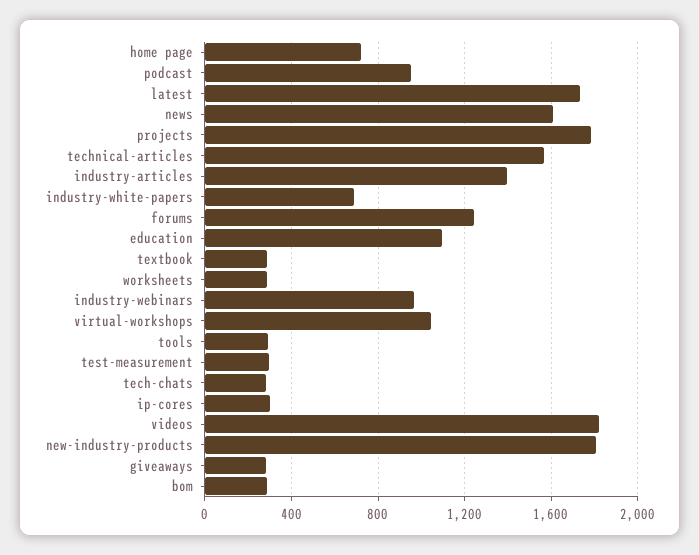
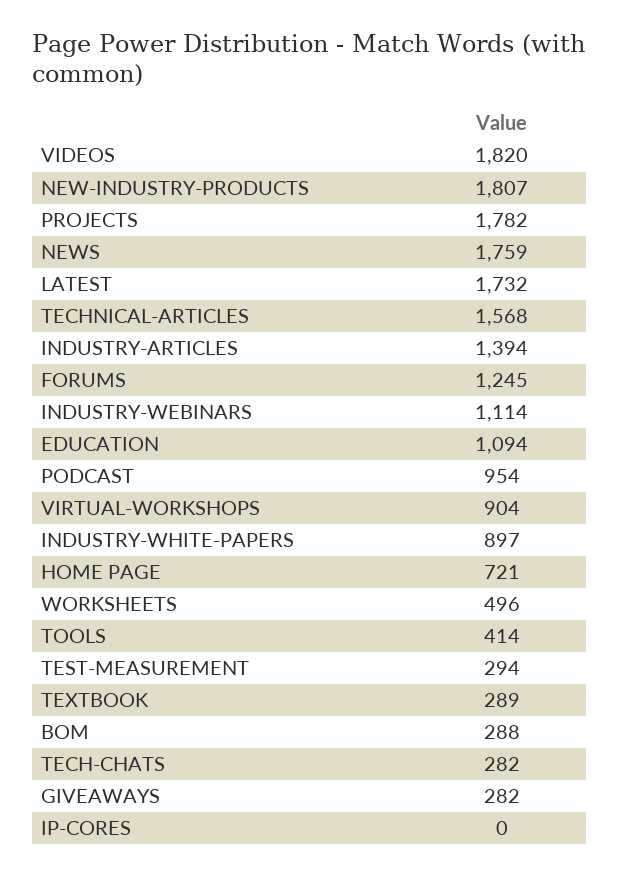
news: 1600 -> 1759
industry-white-papers: 700 -> 897
worksheets: 300 -> 496
industry-webinars: 950 -> 1114
virtual-workshops: 1050 -> 904
tools: 300 -> 414
ip-cores: 300 -> 0

